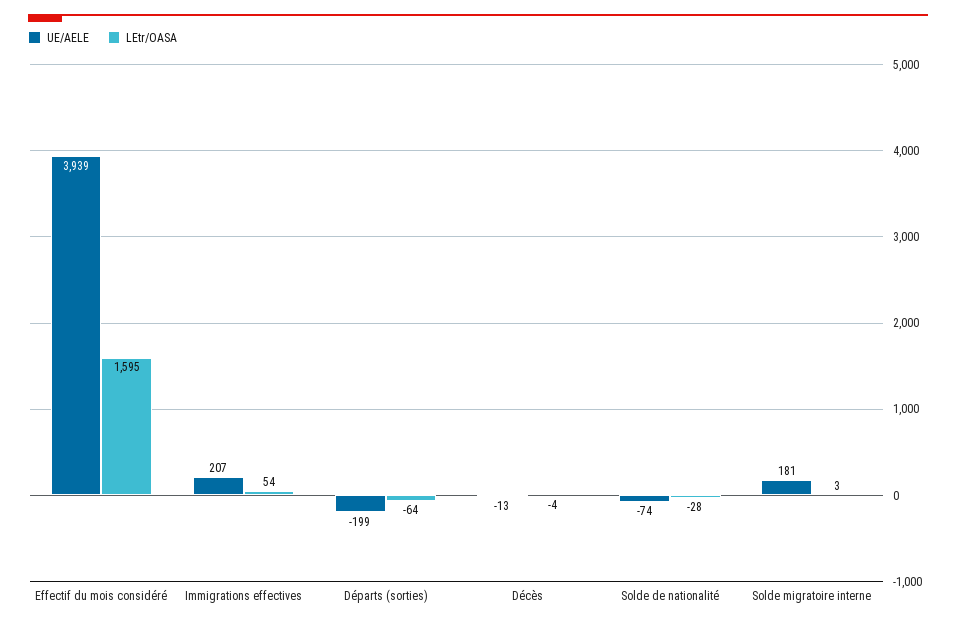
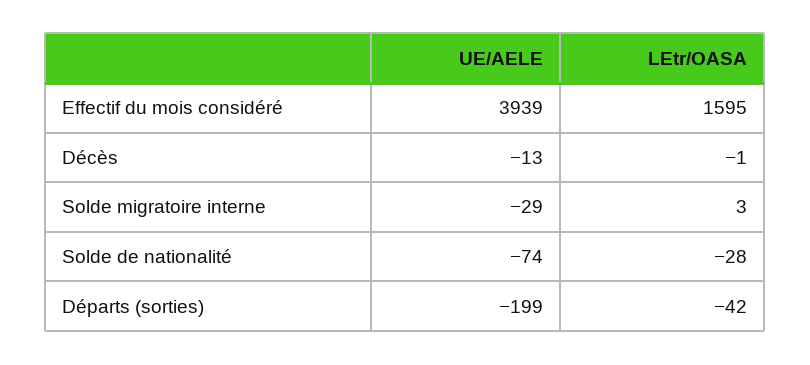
UE/AELE, Immigrations effectives: 207 -> none
LEtr/OASA, Immigrations effectives: 54 -> none
LEtr/OASA, Départs (sorties): -64 -> -42
LEtr/OASA, Décès: -4 -> -1
UE/AELE, Solde migratoire interne: 181 -> -29

